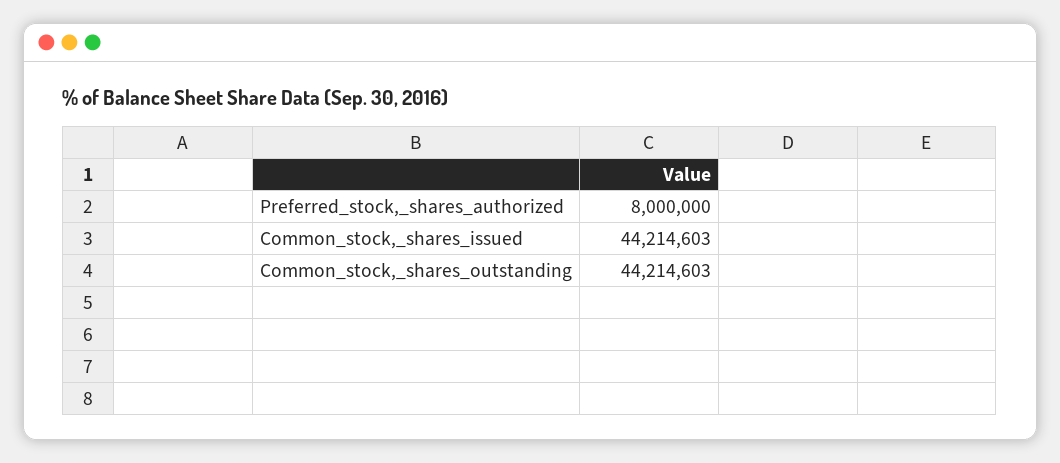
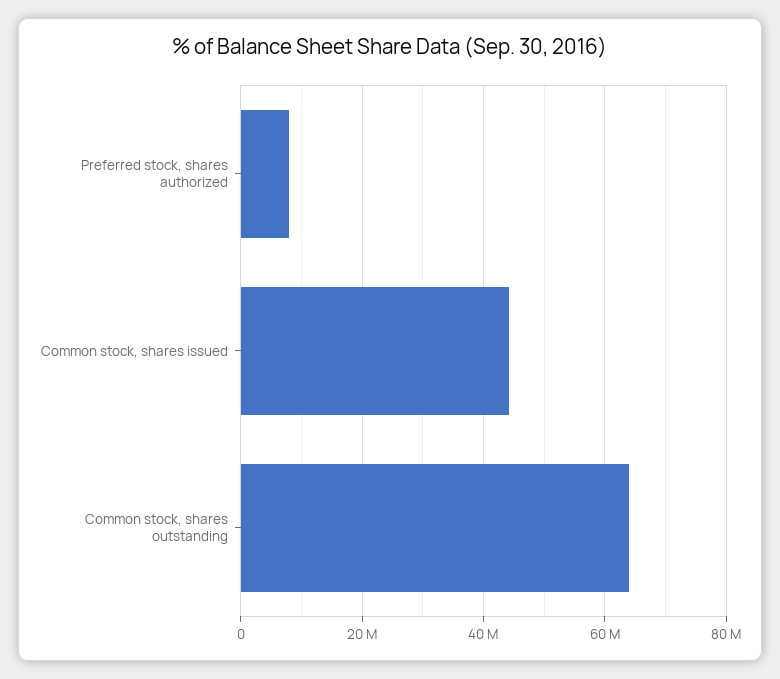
Common_stock,_shares_outstanding: 44214603 -> 64000000

